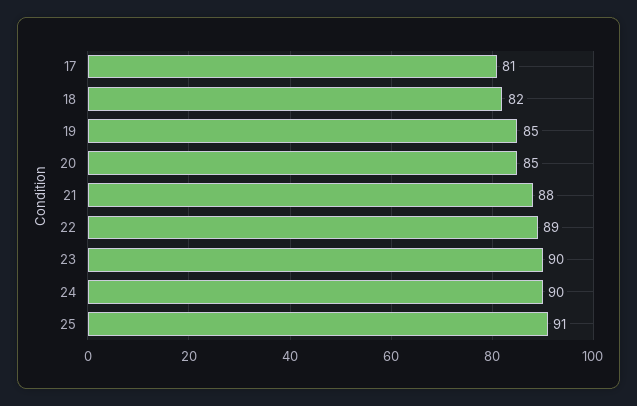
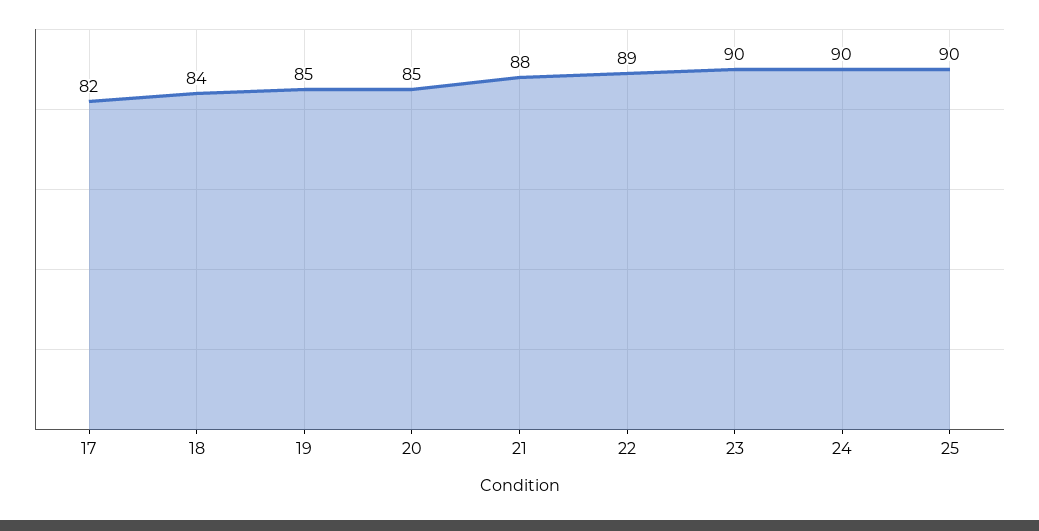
17: 81 -> 82
18: 82 -> 84
25: 91 -> 90

